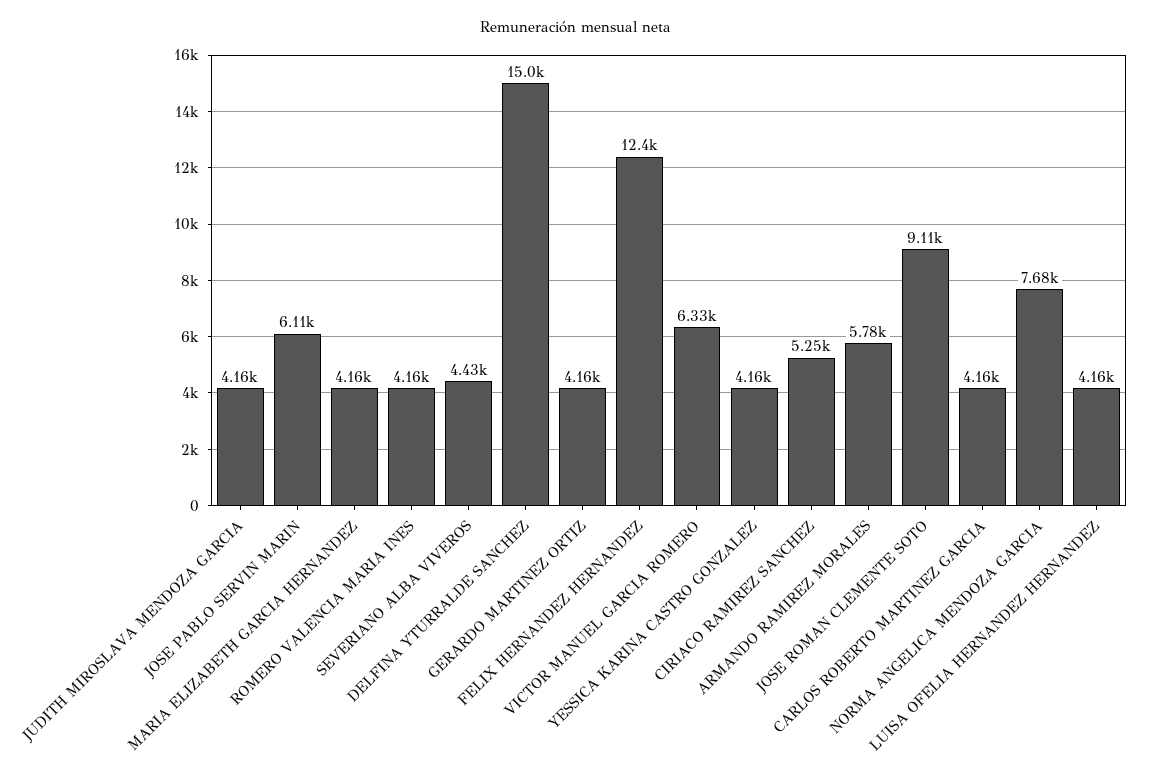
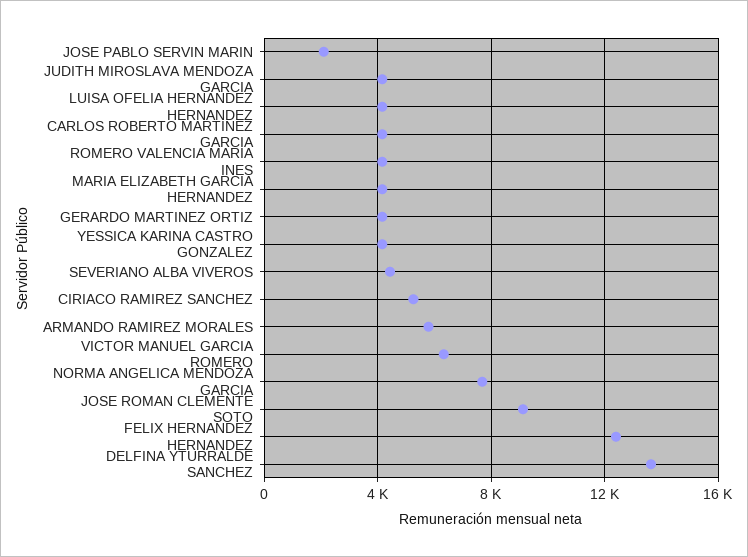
JOSE PABLO SERVIN MARIN: 6110 -> 2000
DELFINA YTURRALDE SANCHEZ: 15000 -> 13500

